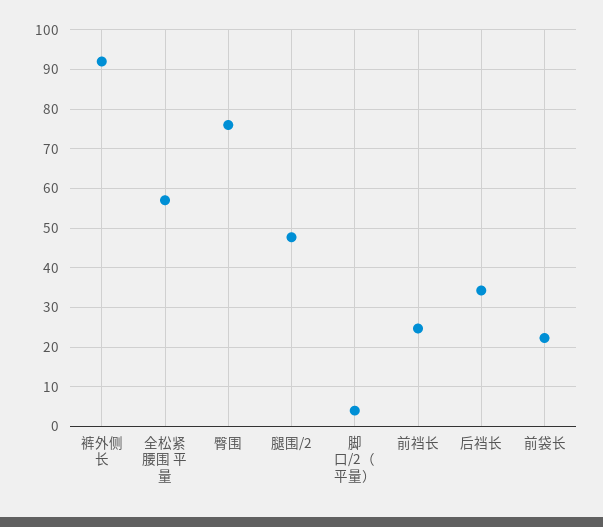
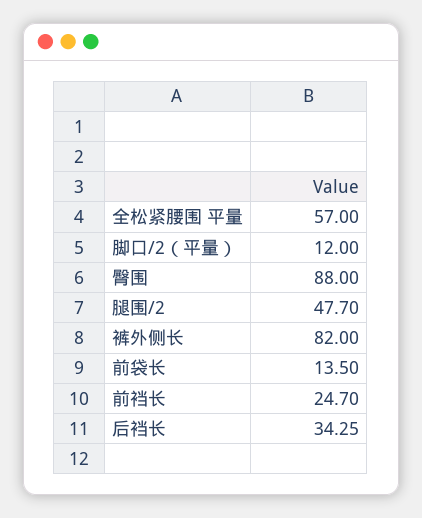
裤外侧长: 92 -> 82
臀围: 76 -> 88
脚口/2（平量）: 4 -> 12
前袋长: 22 -> 13.5

